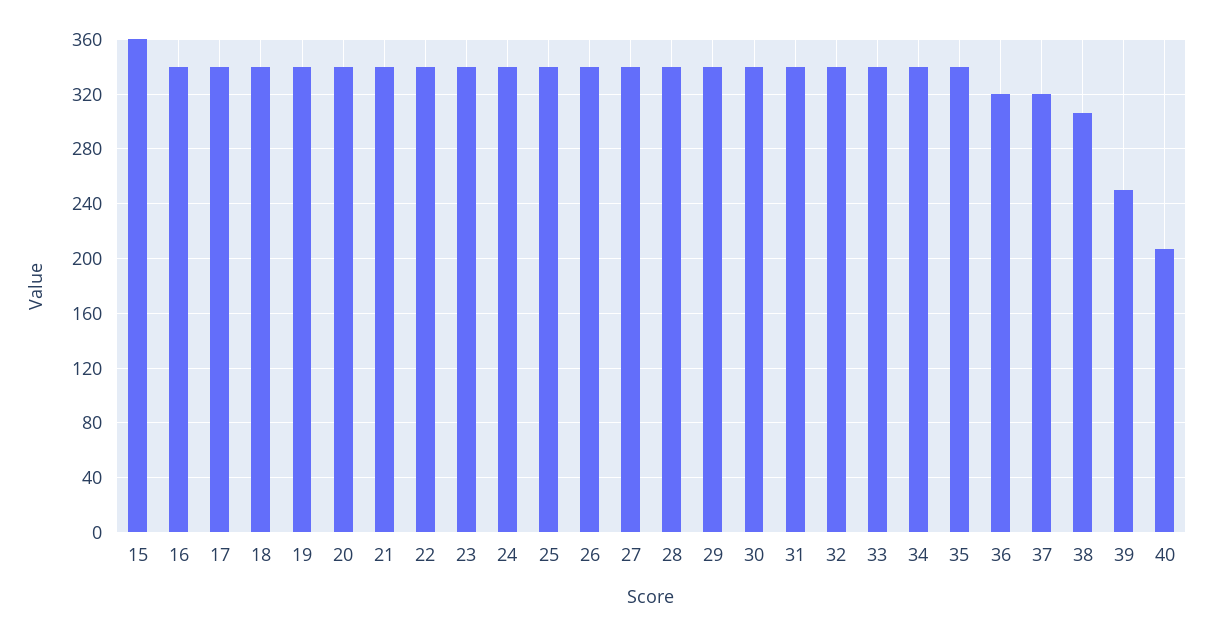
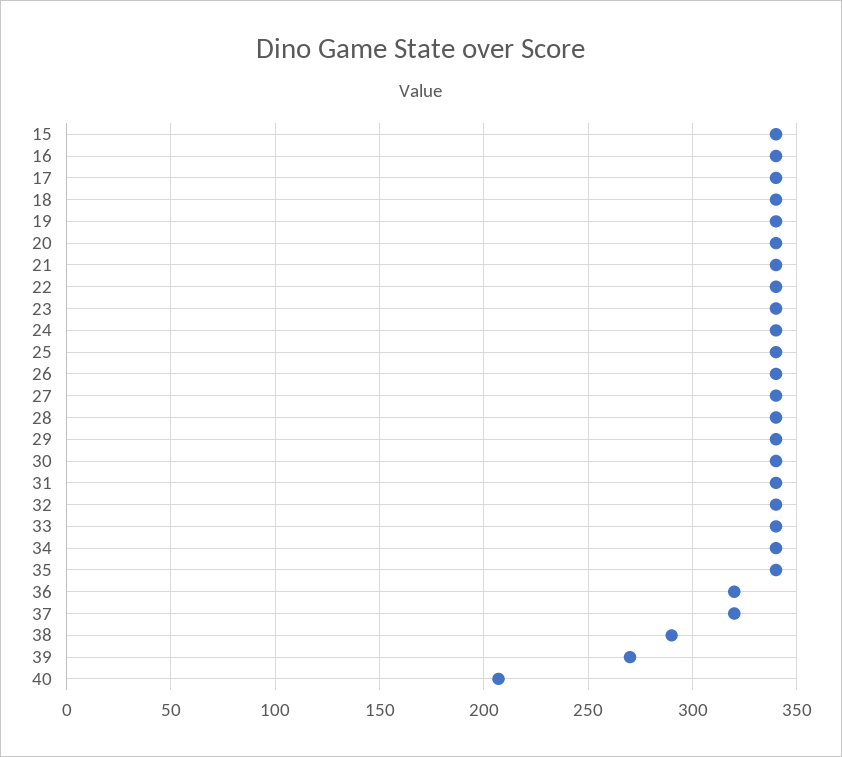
15: 360 -> 340
38: 305 -> 290
39: 250 -> 270

